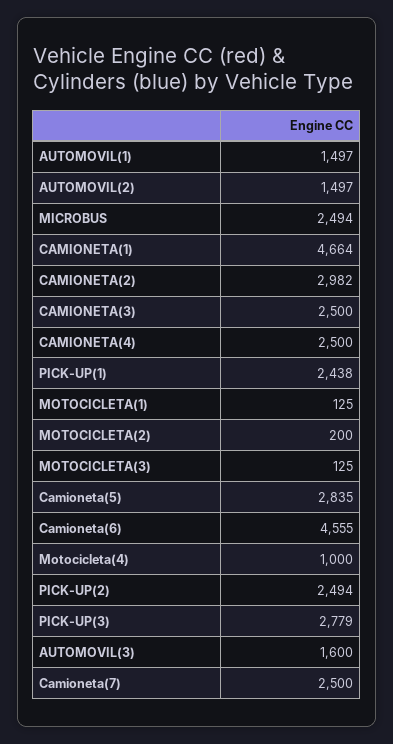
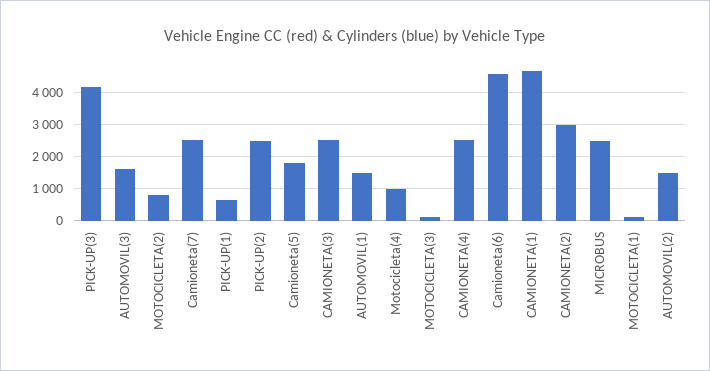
PICK-UP(1): 2438 -> 600
MOTOCICLETA(2): 200 -> 800
Camioneta(5): 2835 -> 1800
PICK-UP(3): 2779 -> 4200

